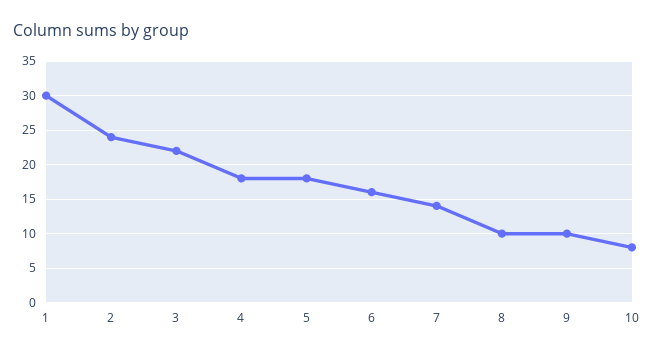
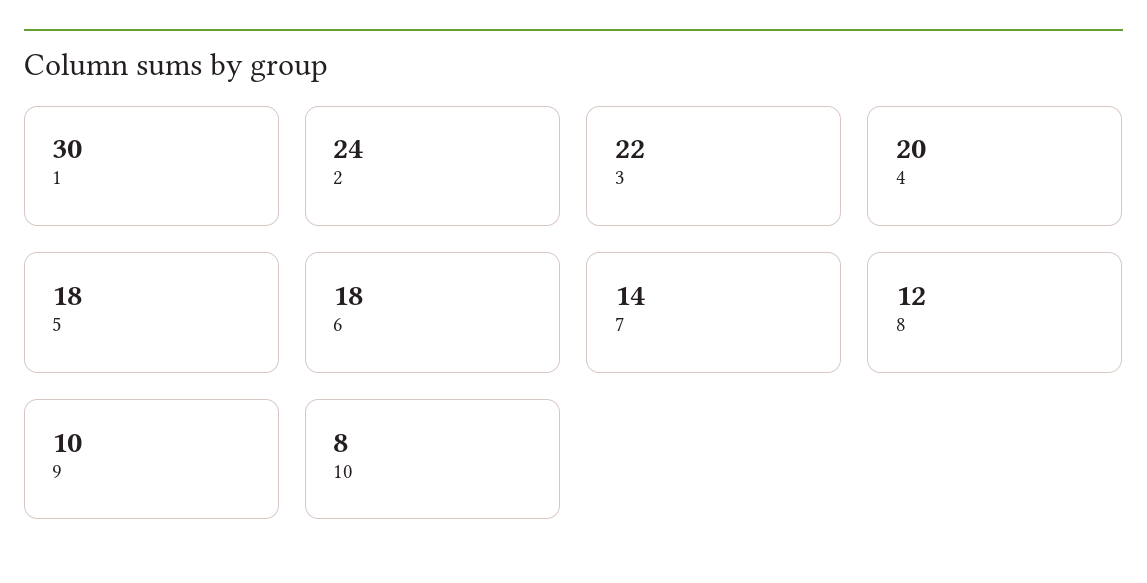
4: 18 -> 20
6: 16 -> 18
8: 10 -> 12

